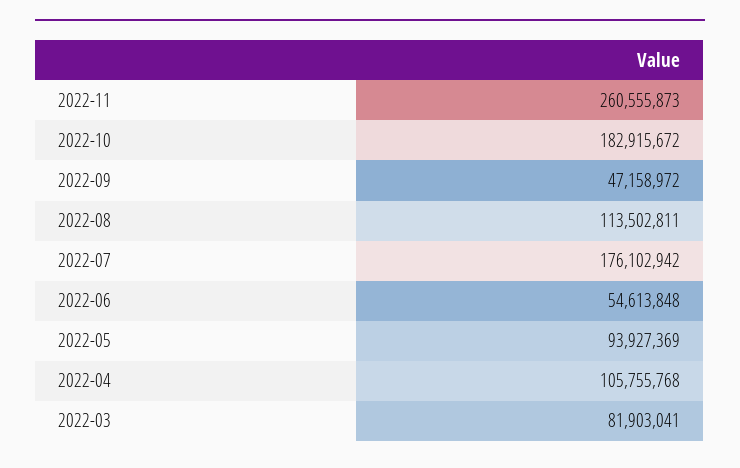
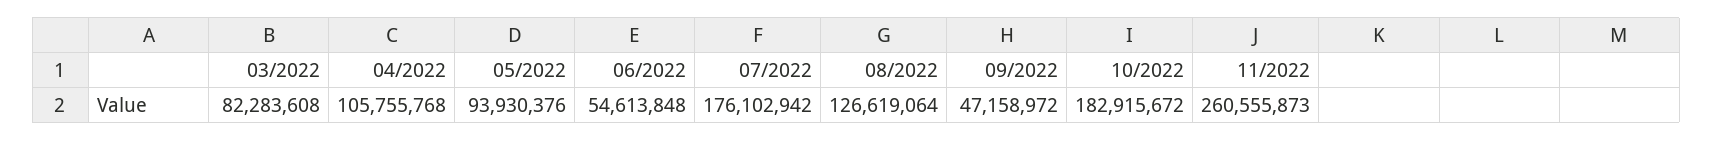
2022-08: 113502811 -> 126619064
2022-05: 93927369 -> 93930376
2022-03: 81903041 -> 82283608

